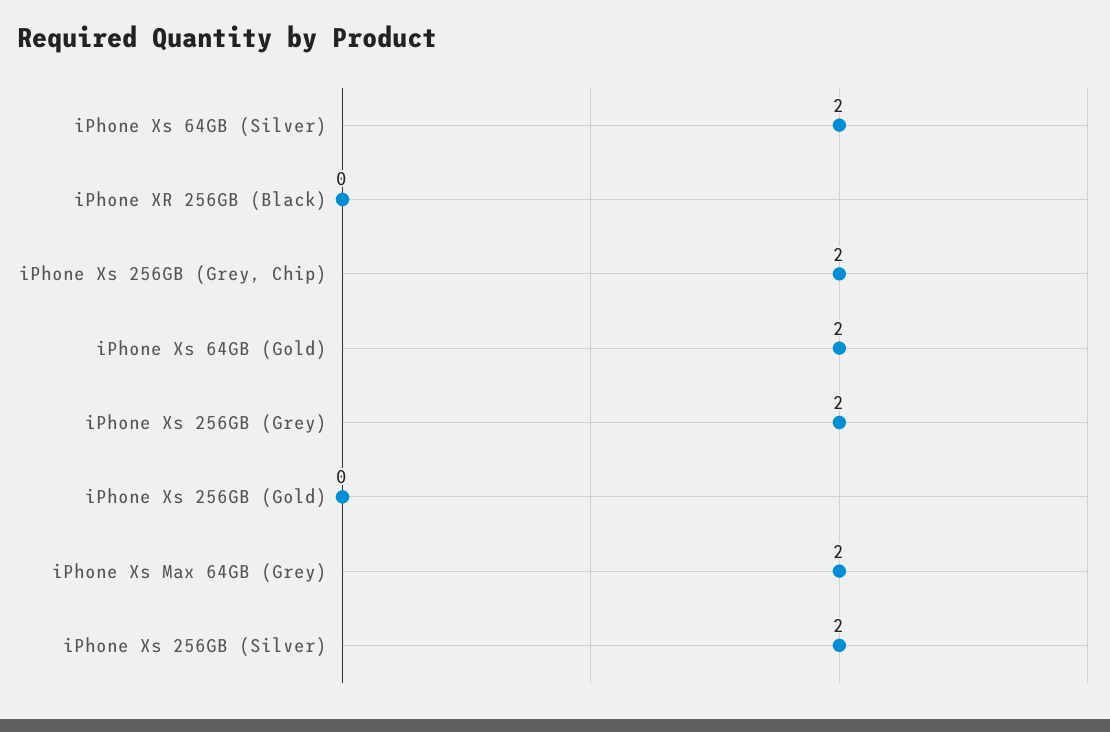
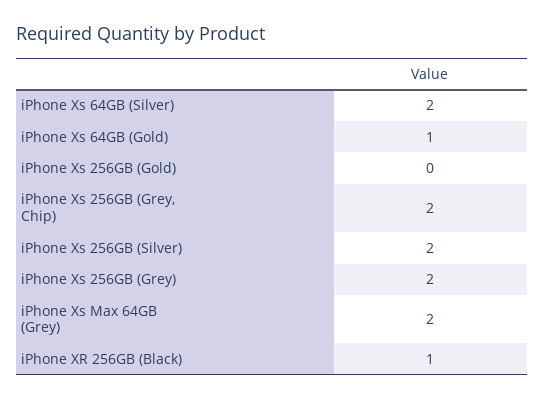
iPhone XR 256GB (Black): 0 -> 1
iPhone Xs 64GB (Gold): 2 -> 1

